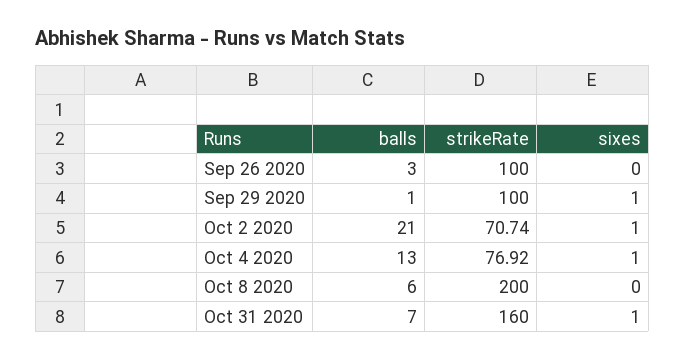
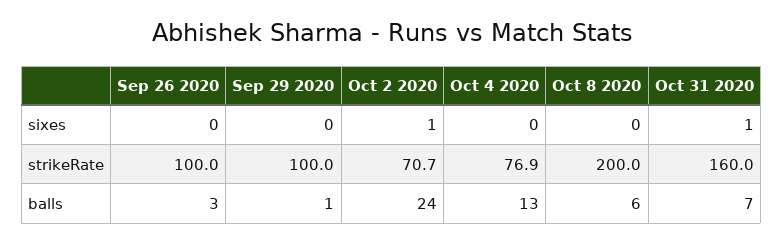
sixes, Sep 29 2020: 1 -> 0
balls, Oct 2 2020: 21 -> 24
sixes, Oct 4 2020: 1 -> 0

